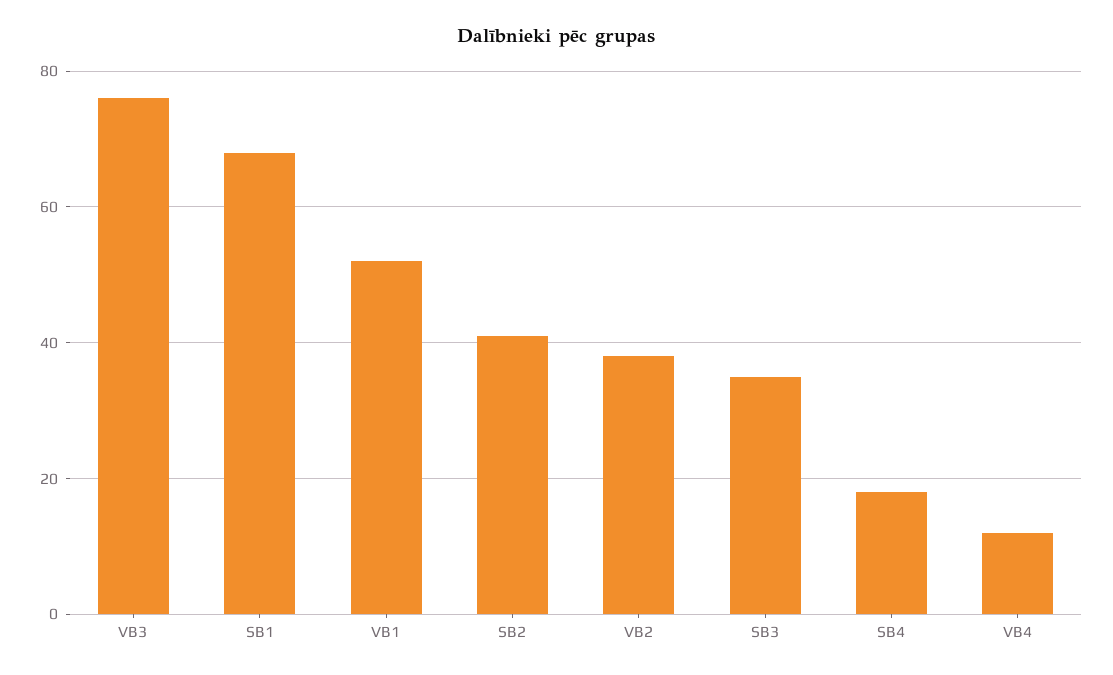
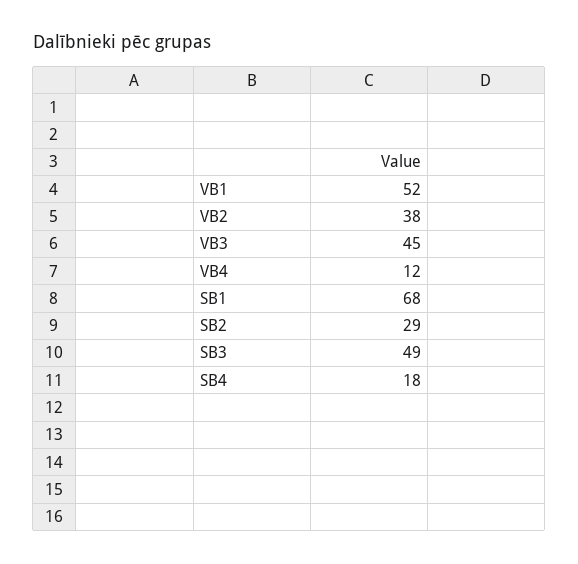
VB3: 75 -> 45
SB2: 40 -> 29
SB3: 35 -> 49

